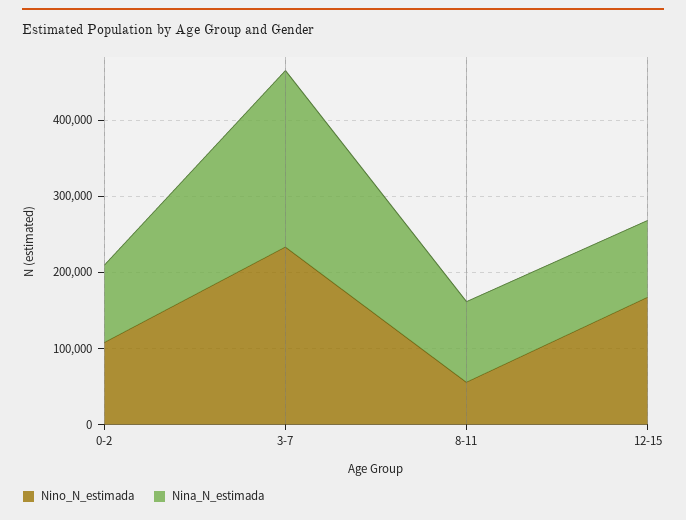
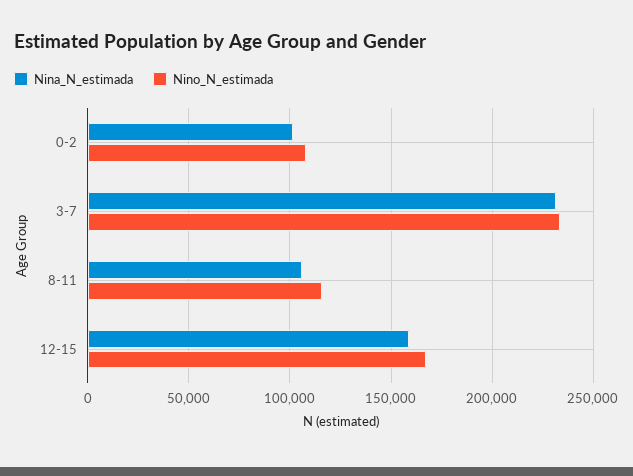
Nino_N_estimada, 8-11: 60000 -> 115000
Nina_N_estimada, 12-15: 100000 -> 160000

